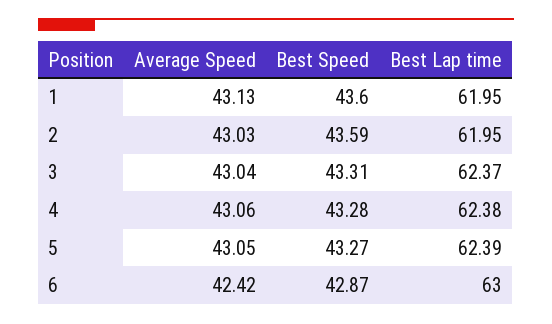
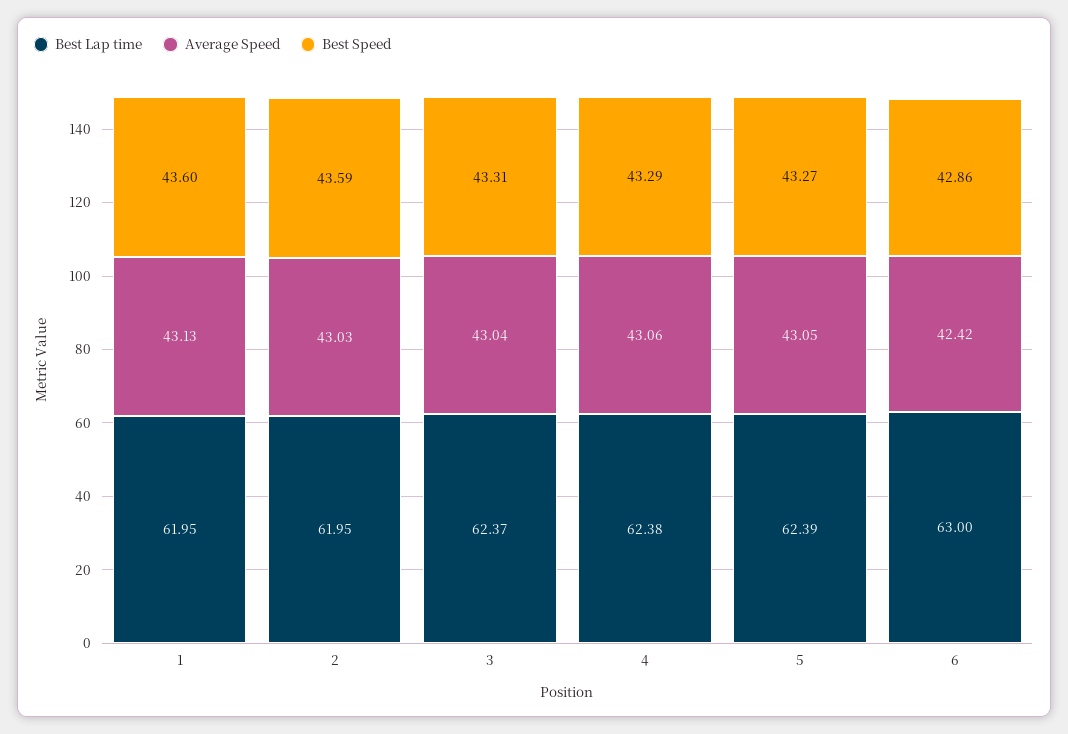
Best Speed, 4: 43.28 -> 43.29
Best Speed, 6: 42.87 -> 42.86

